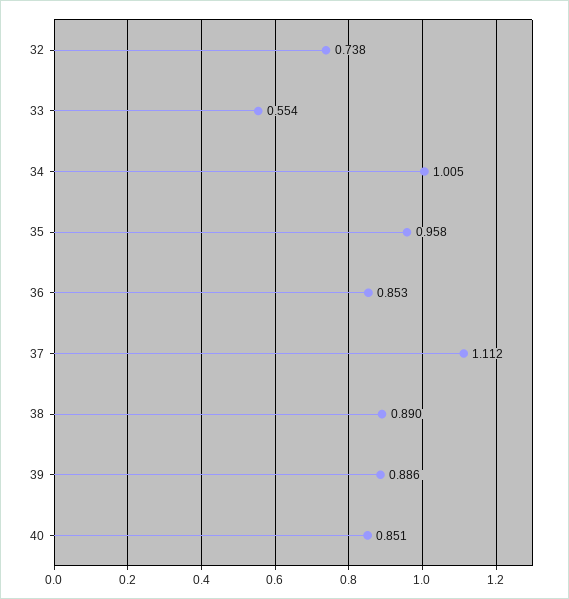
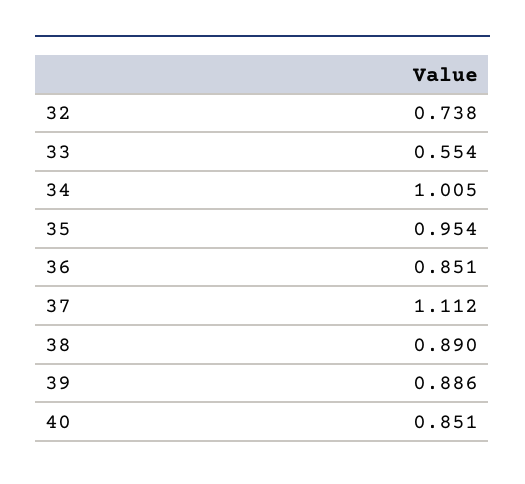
35: 0.958 -> 0.954
36: 0.853 -> 0.851

